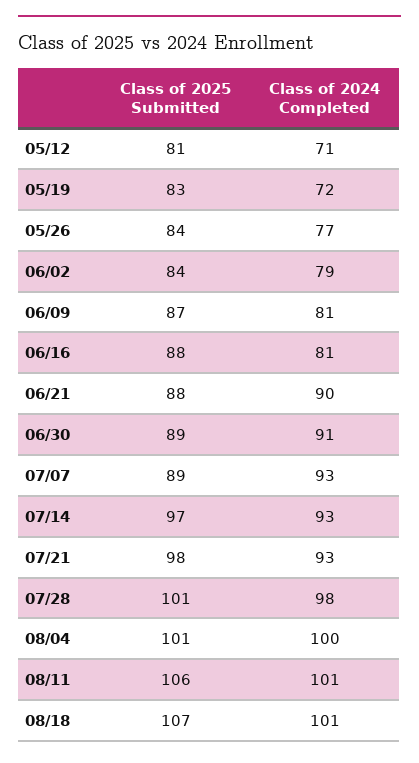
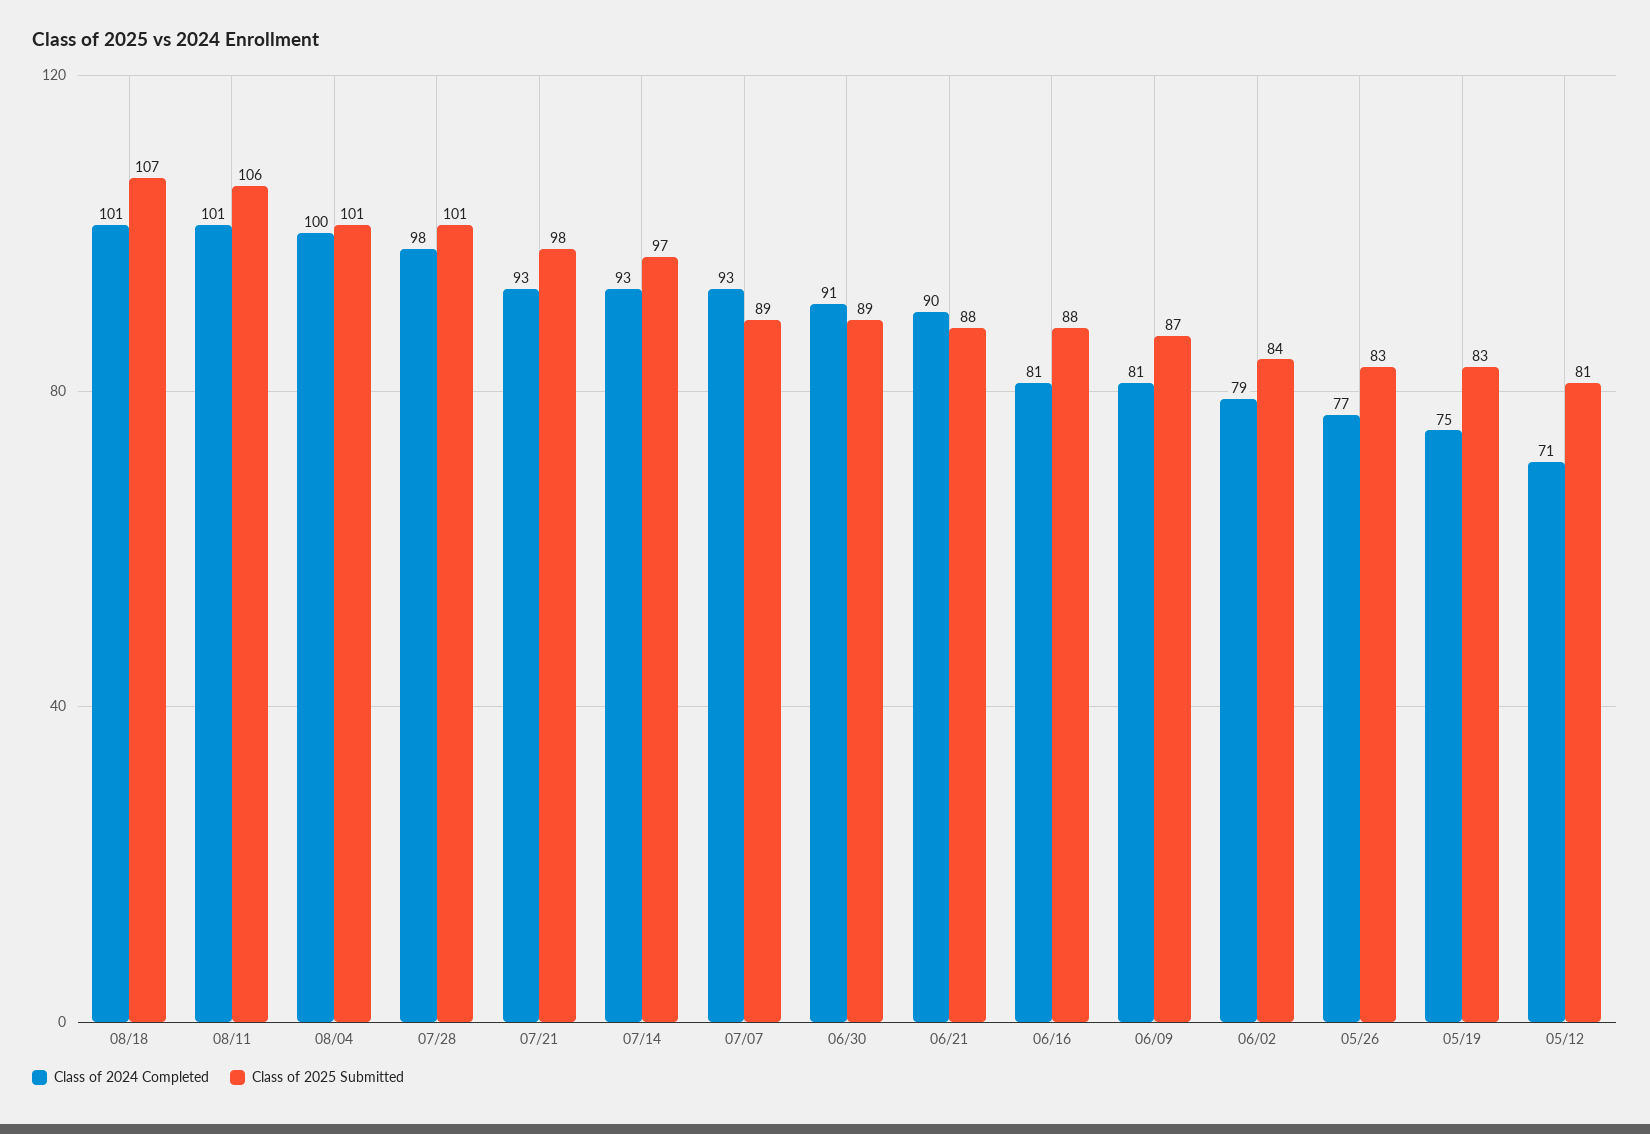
Class of 2024 Completed, 05/19: 72 -> 75
Class of 2025 Submitted, 05/26: 84 -> 83

